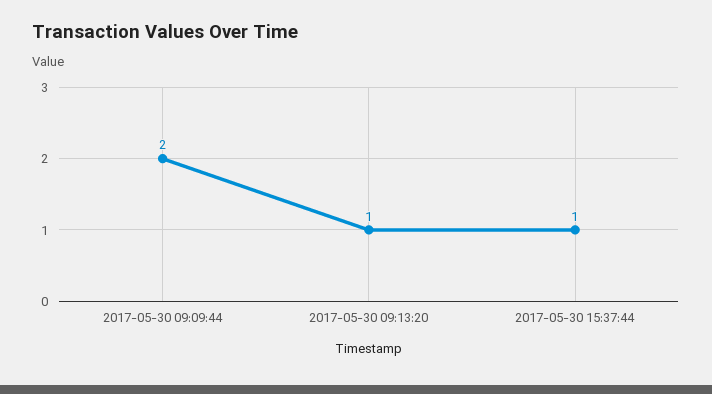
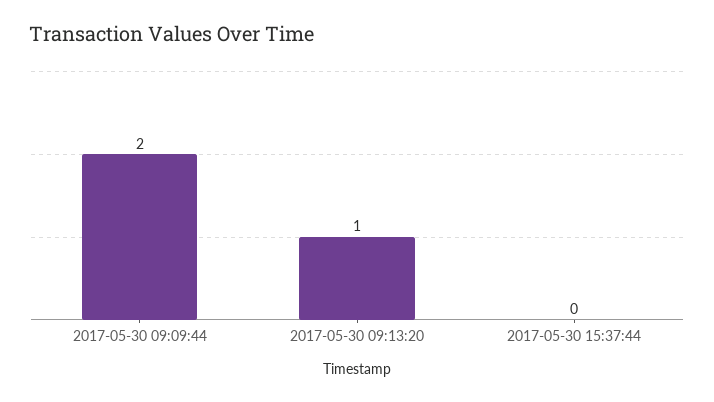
2017-05-30 15:37:44: 1 -> 0

